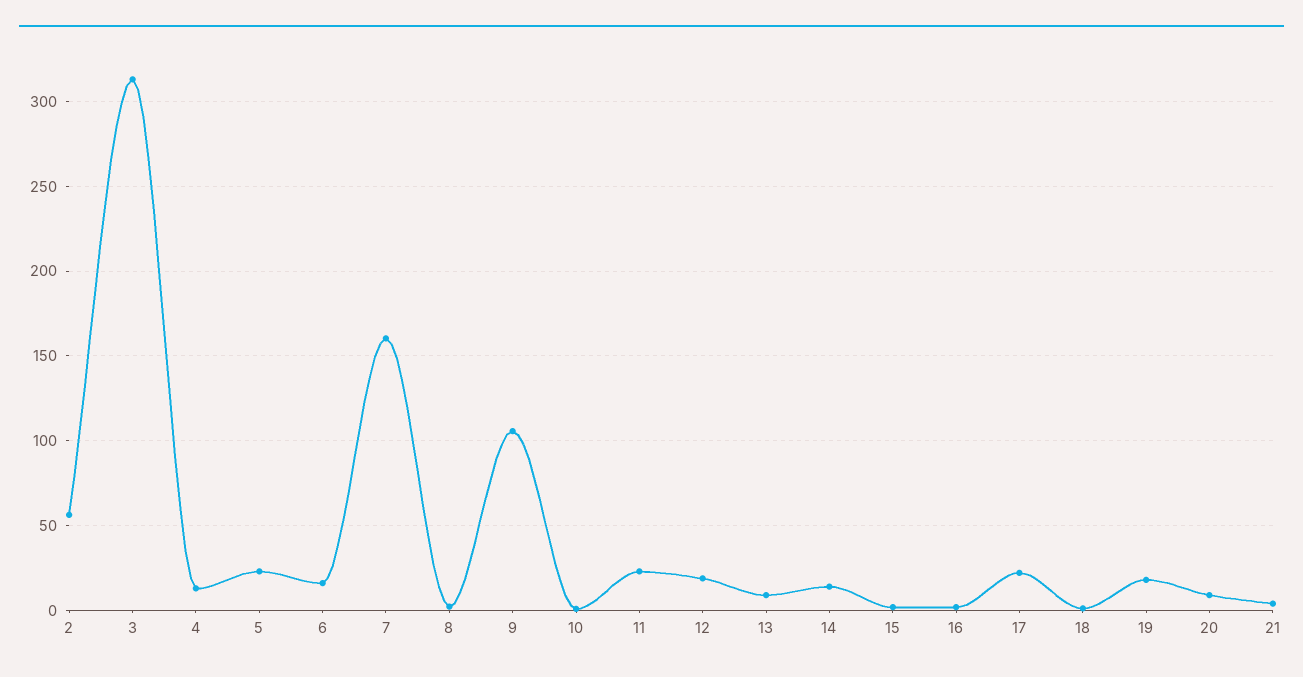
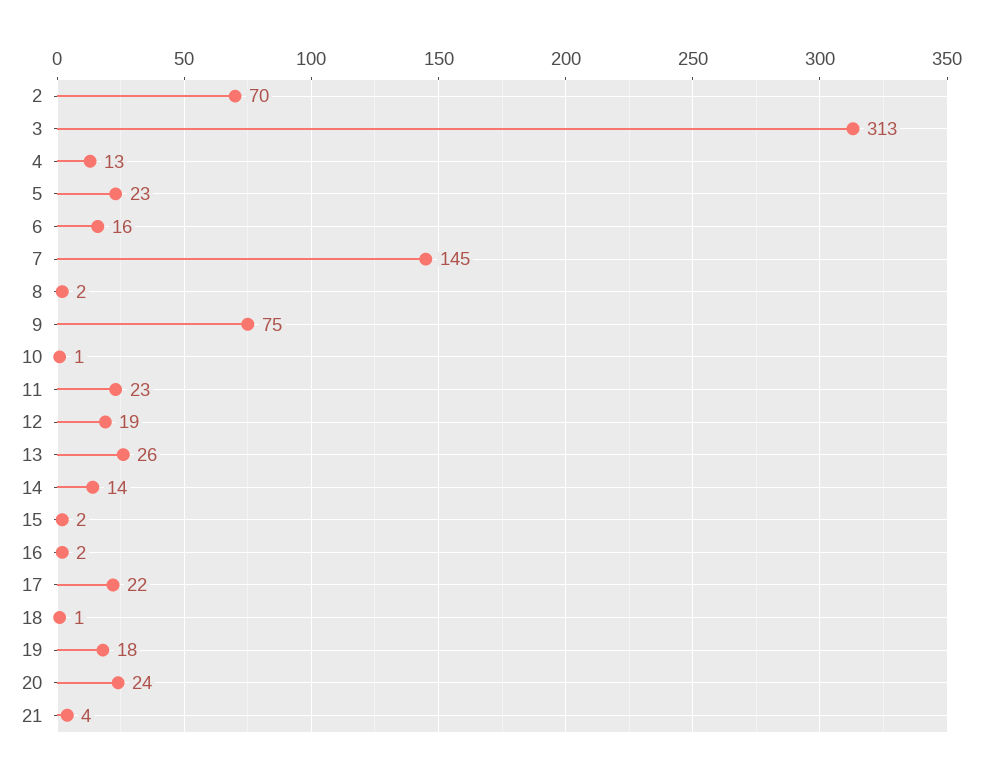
2: 55 -> 70
7: 160 -> 145
9: 105 -> 75
13: 10 -> 26
20: 10 -> 24

